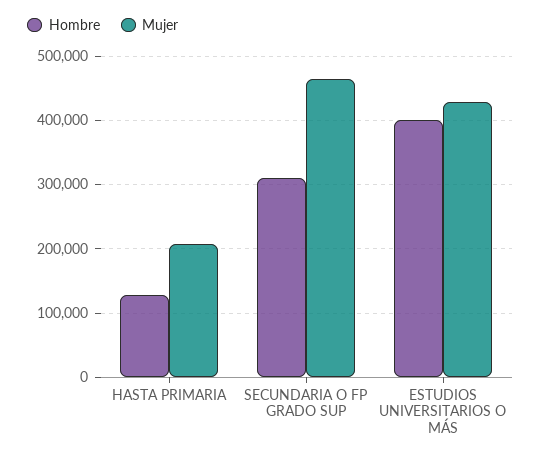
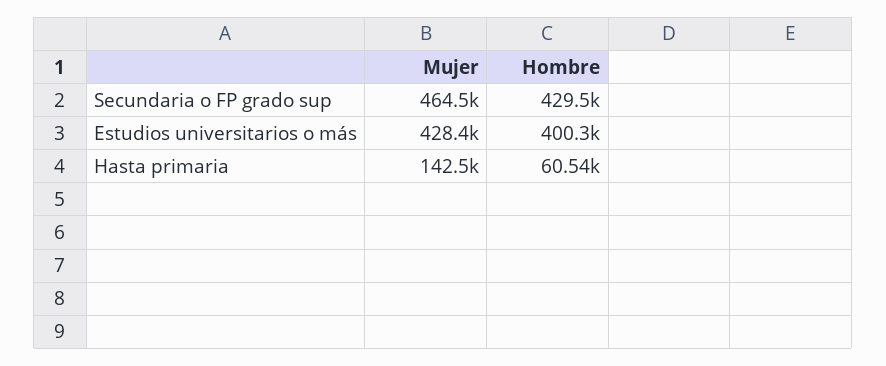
Hombre, HASTA PRIMARIA: 130000 -> 60540
Mujer, HASTA PRIMARIA: 210000 -> 142500
Hombre, SECUNDARIA O FP GRADO SUP: 310000 -> 429500

